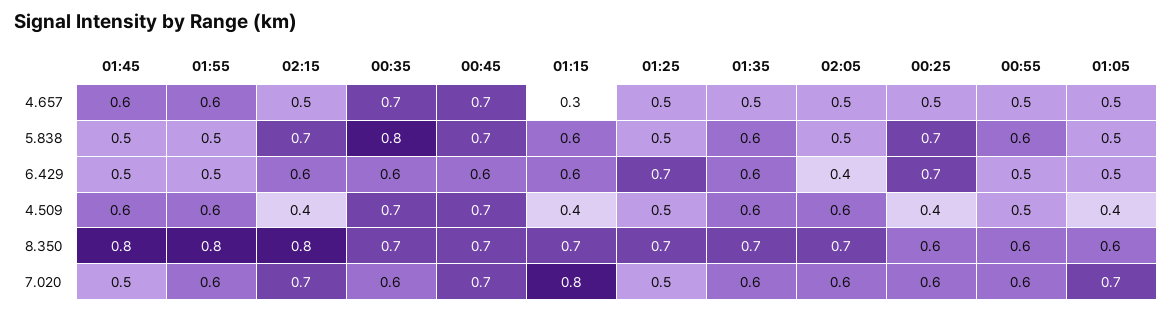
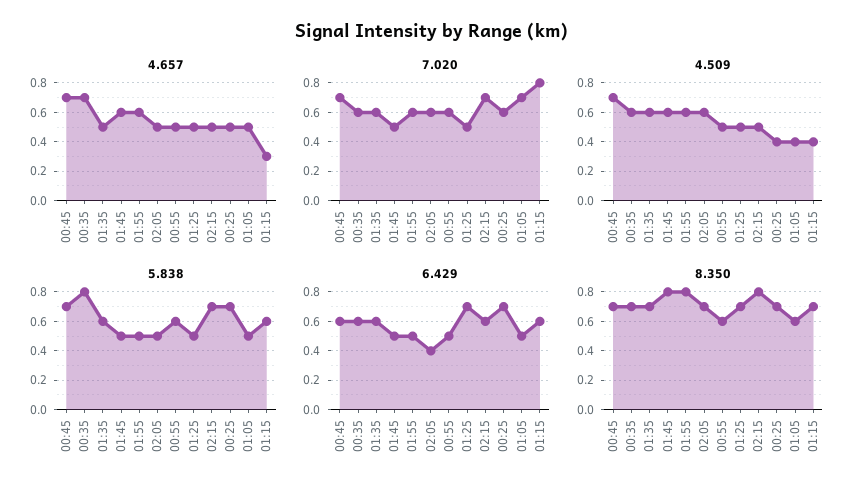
4.509, 02:15: 0.4 -> 0.5
4.509, 00:35: 0.7 -> 0.6
8.350, 00:25: 0.6 -> 0.7

